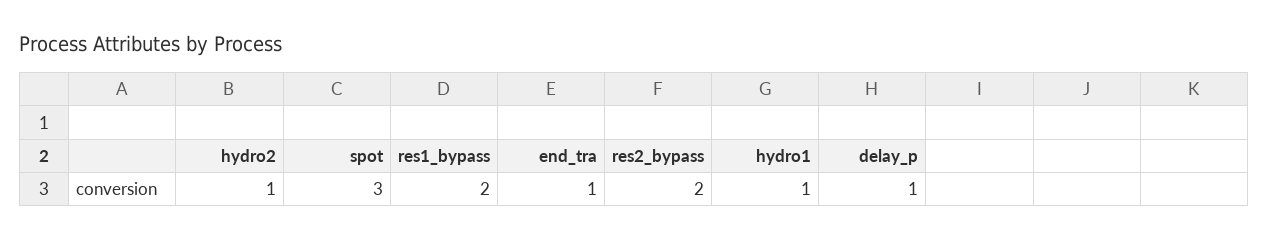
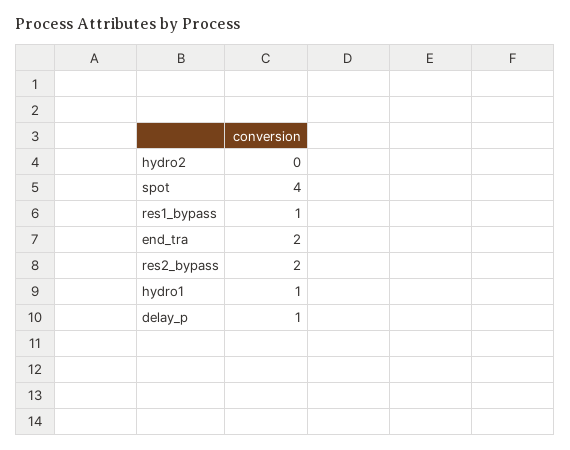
hydro2: 1 -> 0
spot: 3 -> 4
res1_bypass: 2 -> 1
end_tra: 1 -> 2

